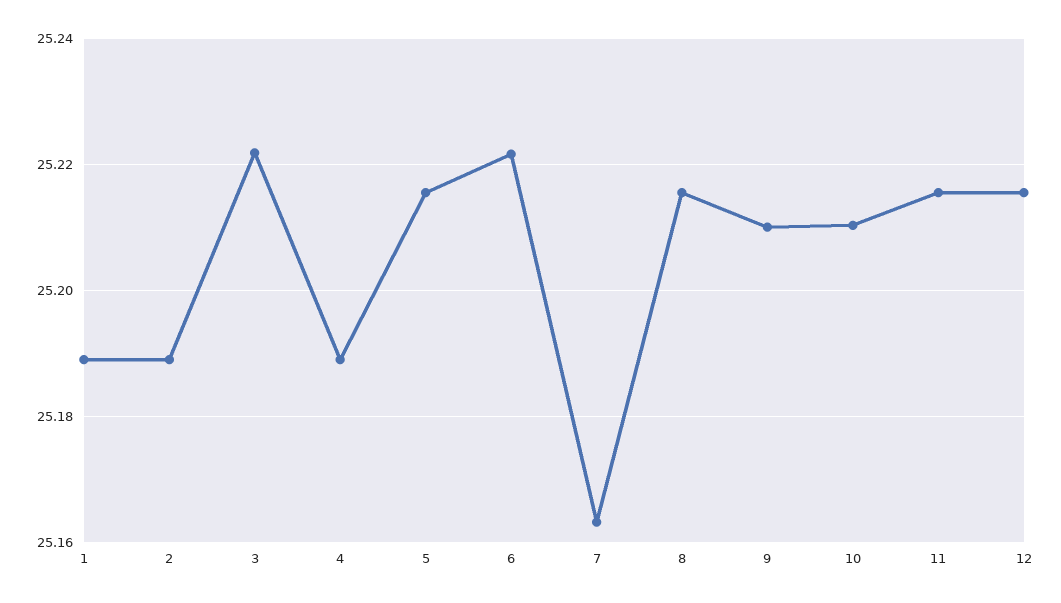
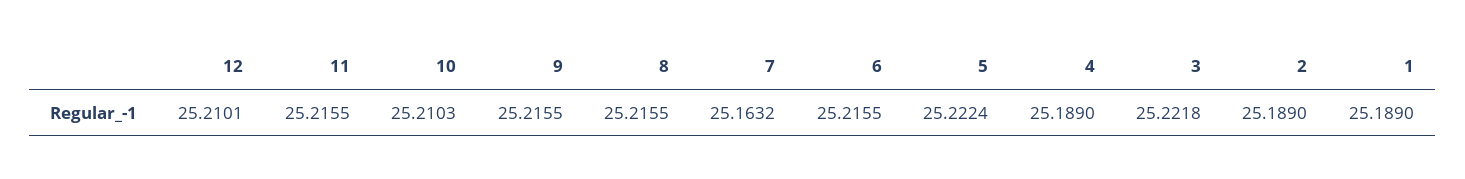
5: 25.216 -> 25.2224
6: 25.222 -> 25.2155
9: 25.21 -> 25.2155
12: 25.216 -> 25.2101

